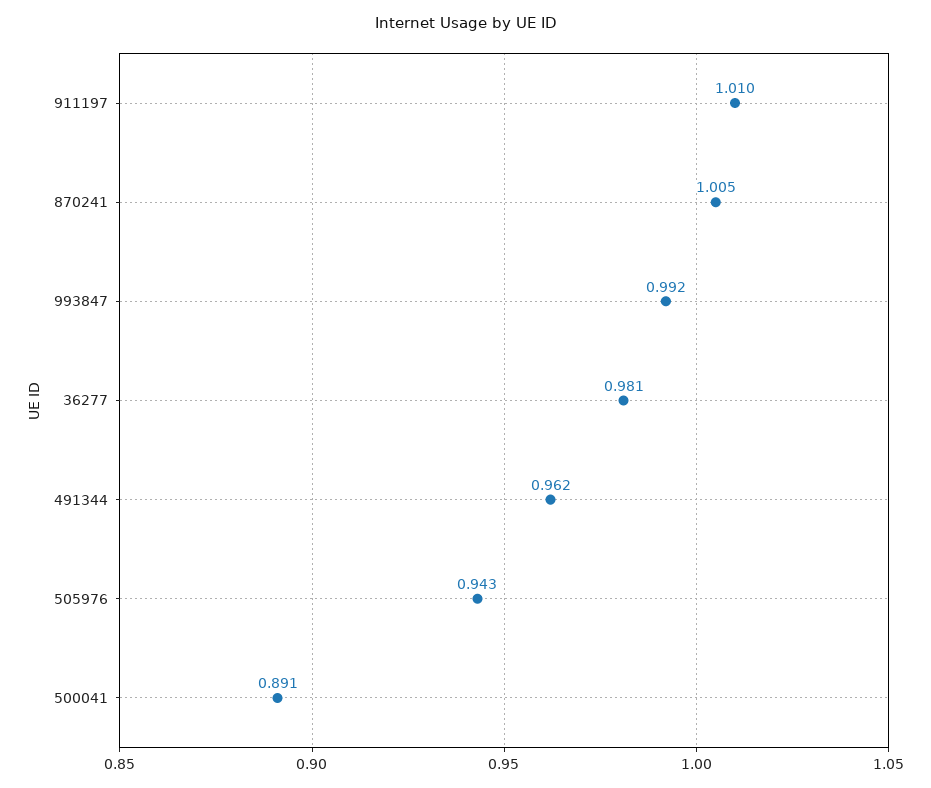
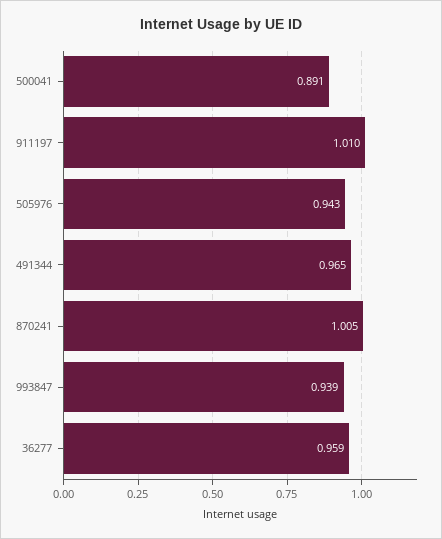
993847: 0.992 -> 0.939
36277: 0.981 -> 0.959
491344: 0.962 -> 0.965

